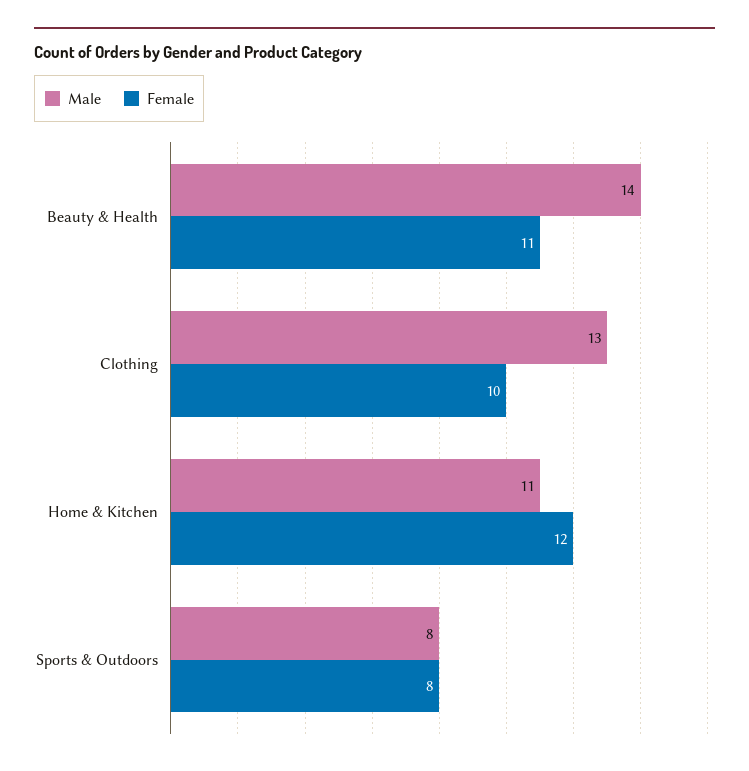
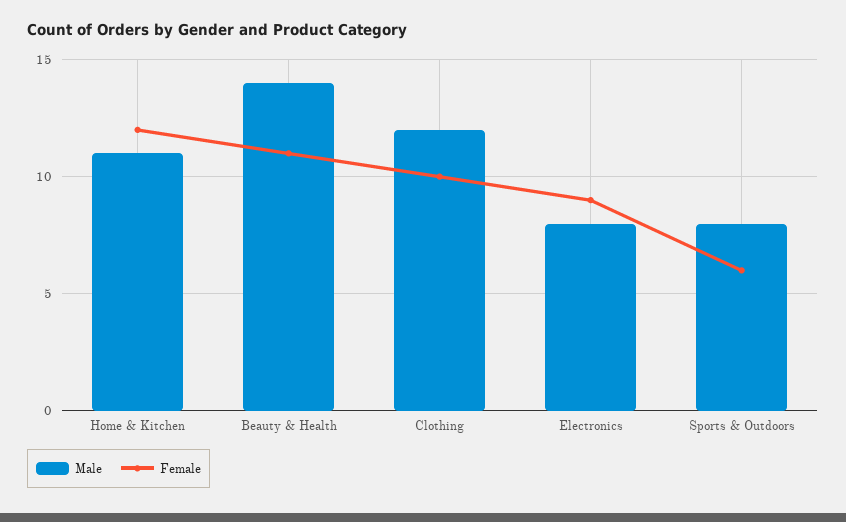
Male, Clothing: 13 -> 12
Female, Sports & Outdoors: 8 -> 6
Male, Electronics: none -> 8
Female, Electronics: none -> 9

